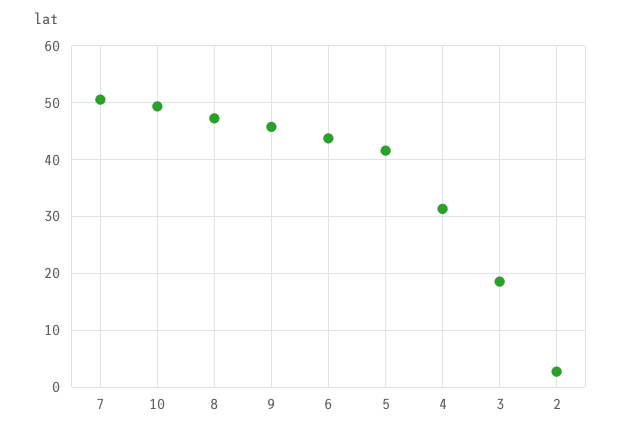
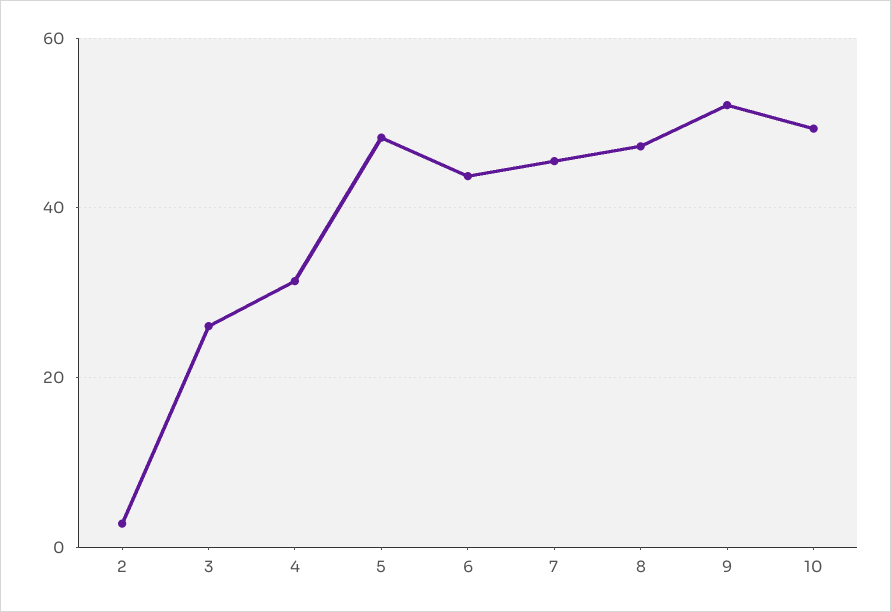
7: 50 -> 46
9: 46 -> 52
5: 42 -> 48
3: 18 -> 26

